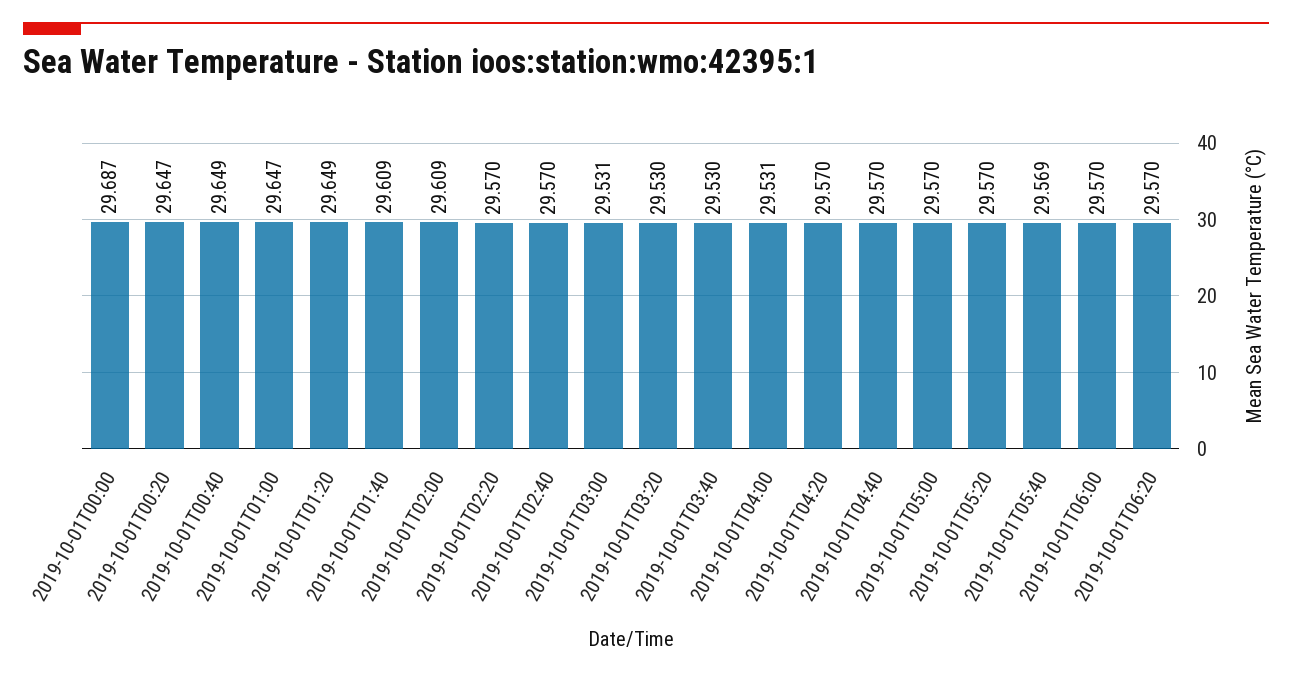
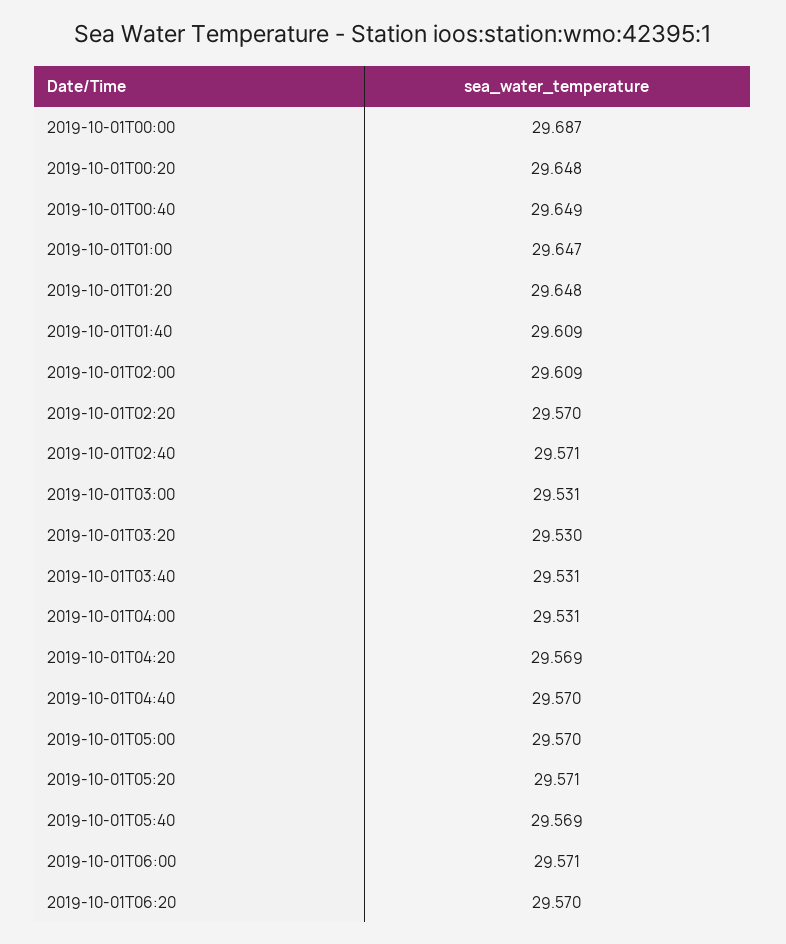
2019-10-01T00:20: 29.647 -> 29.648
2019-10-01T01:20: 29.649 -> 29.648
2019-10-01T02:40: 29.57 -> 29.571
2019-10-01T03:40: 29.53 -> 29.531
2019-10-01T04:20: 29.57 -> 29.569
2019-10-01T05:20: 29.57 -> 29.571
2019-10-01T06:00: 29.57 -> 29.571

